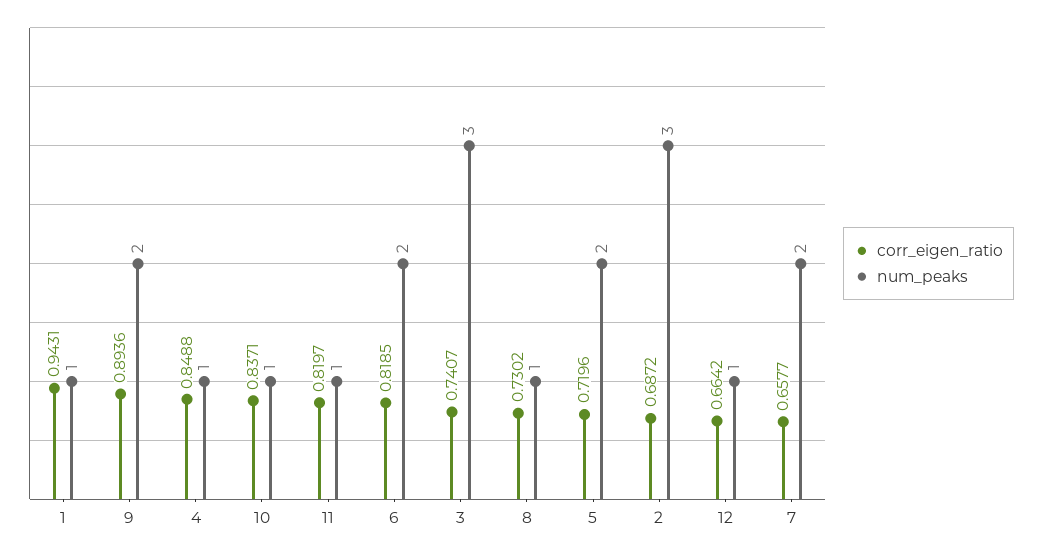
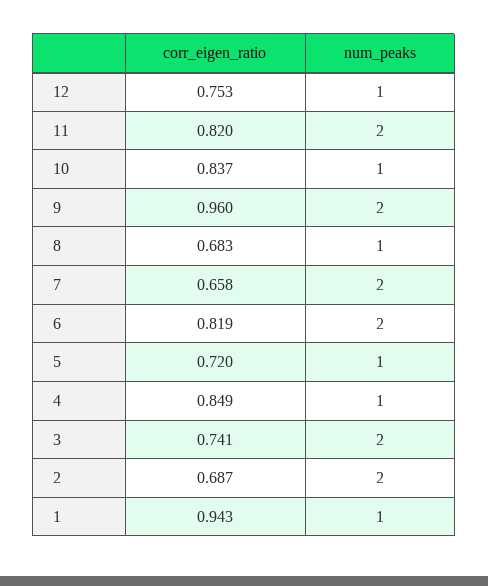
corr_eigen_ratio, 9: 0.8936 -> 0.96
num_peaks, 11: 1 -> 2
num_peaks, 3: 3 -> 2
corr_eigen_ratio, 8: 0.7302 -> 0.683
num_peaks, 5: 2 -> 1
num_peaks, 2: 3 -> 2
corr_eigen_ratio, 12: 0.6642 -> 0.753

